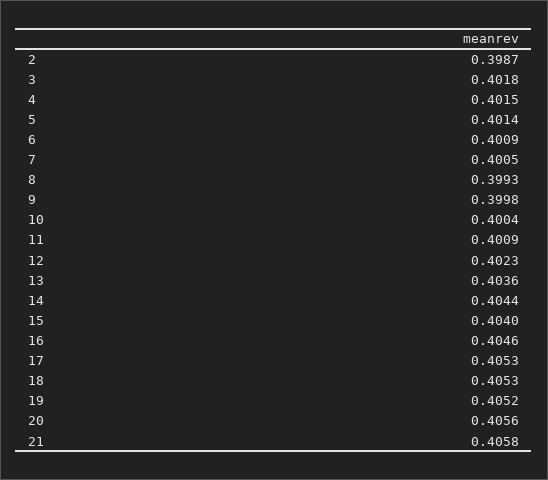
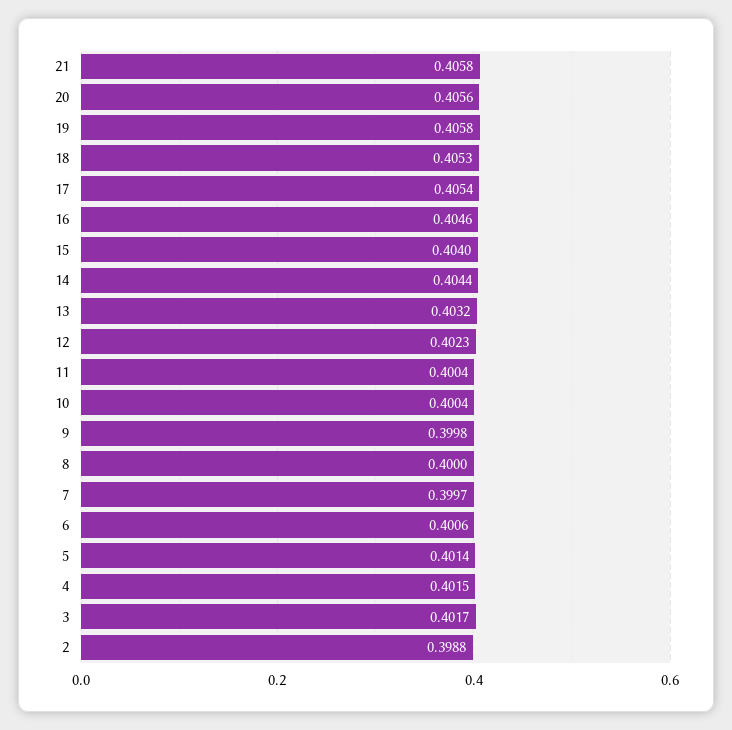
2: 0.3987 -> 0.3988
3: 0.4018 -> 0.4017
6: 0.4009 -> 0.4006
7: 0.4005 -> 0.3997
8: 0.3993 -> 0.4
11: 0.4009 -> 0.4004
13: 0.4036 -> 0.4032
17: 0.4053 -> 0.4054
19: 0.4052 -> 0.4058

